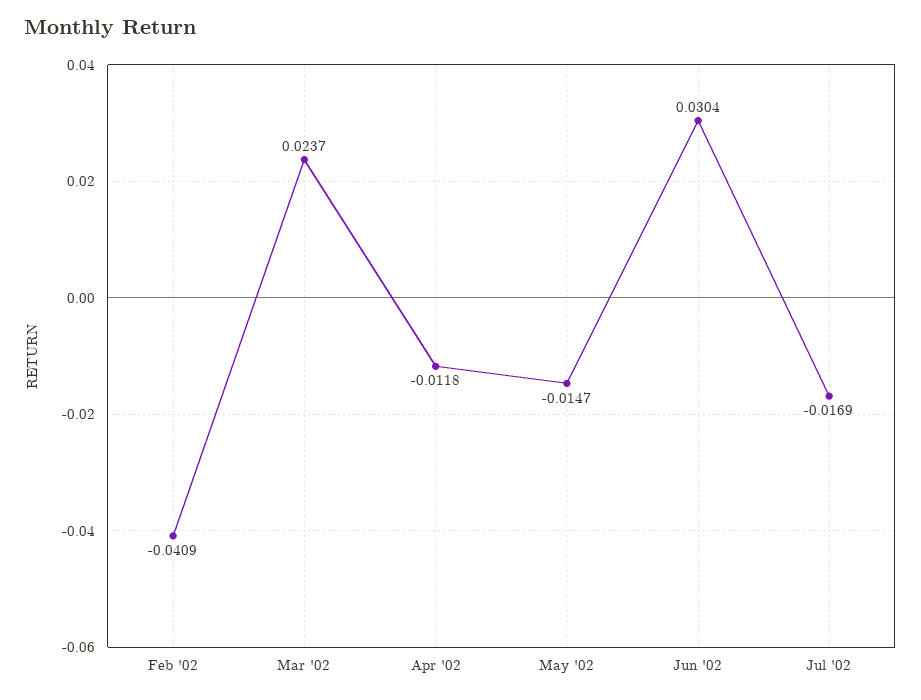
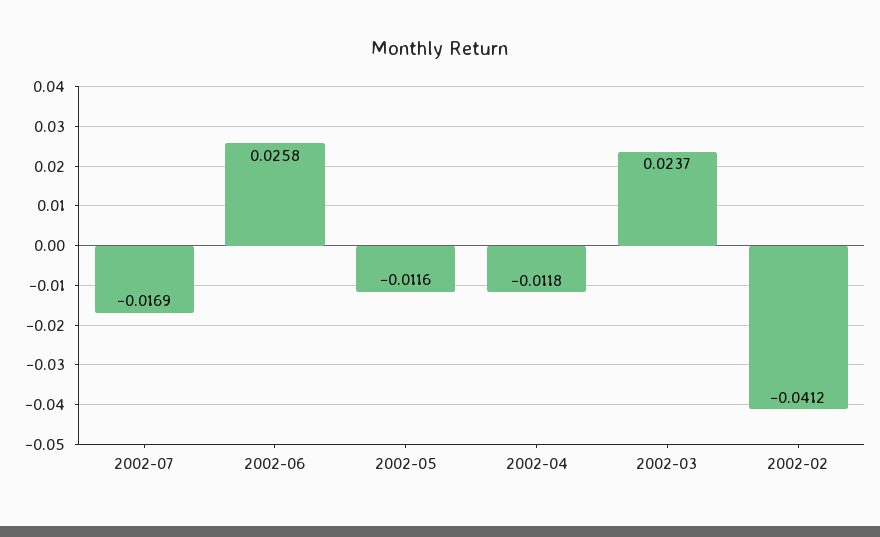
Feb '02: -0.0409 -> -0.0412
May '02: -0.0147 -> -0.0116
Jun '02: 0.0304 -> 0.0258

